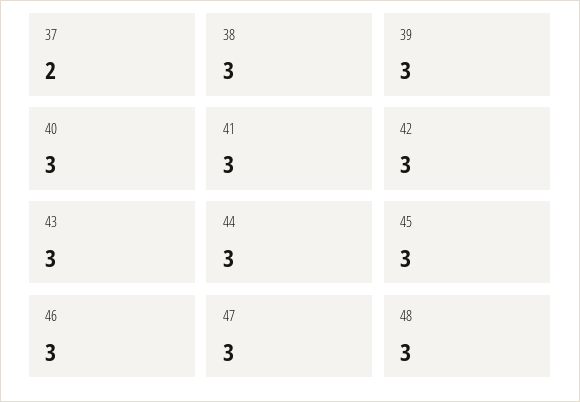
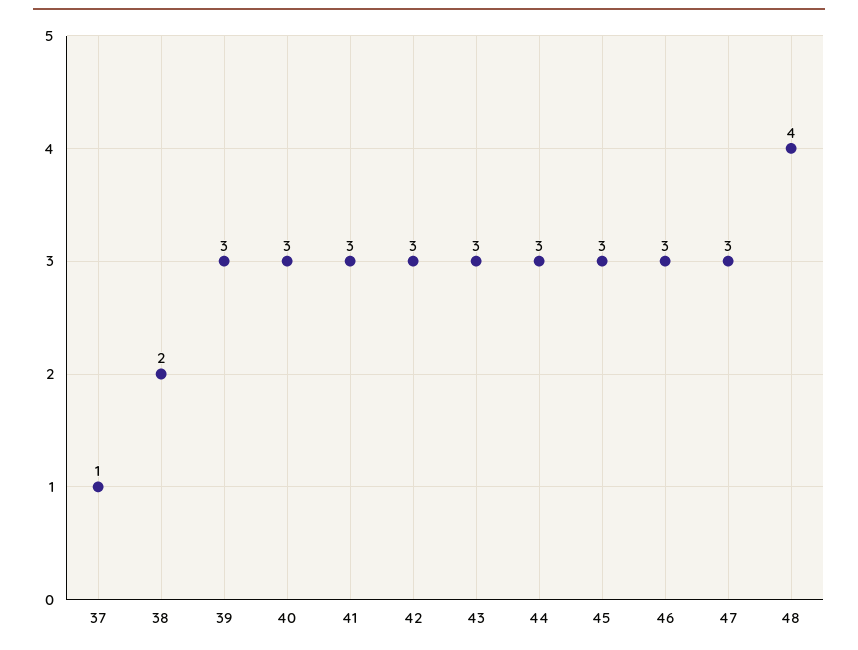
37: 2 -> 1
38: 3 -> 2
48: 3 -> 4

